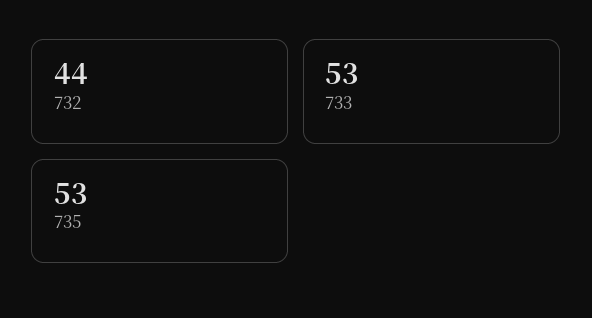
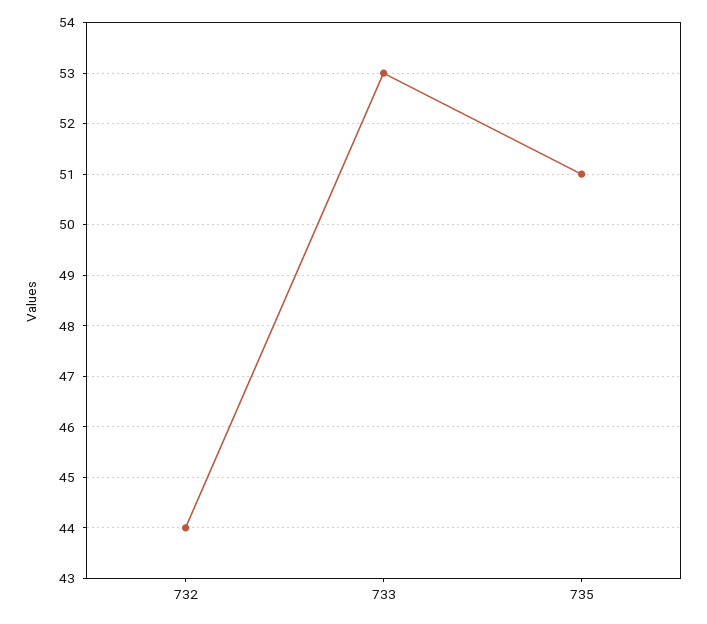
735: 53 -> 51

